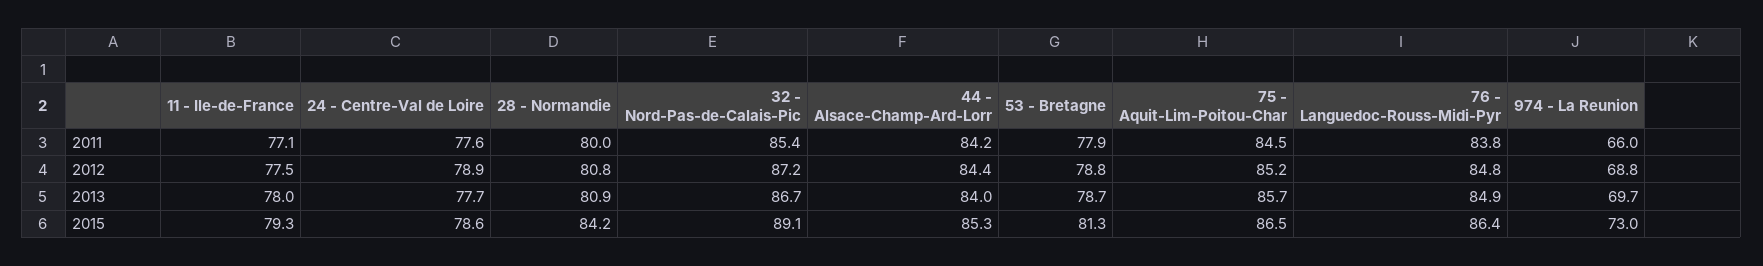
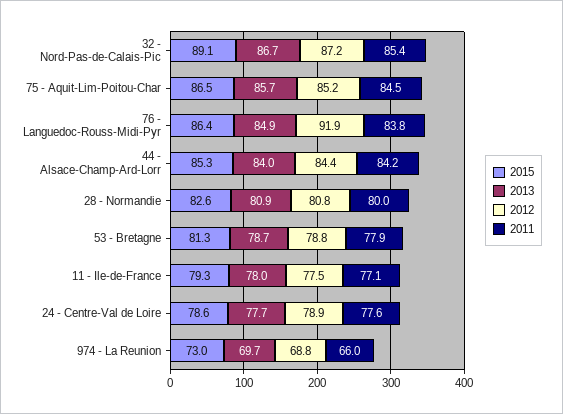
2012, 76 - Languedoc-Rouss-Midi-Pyr: 84.8 -> 91.9
2015, 28 - Normandie: 84.2 -> 82.6

